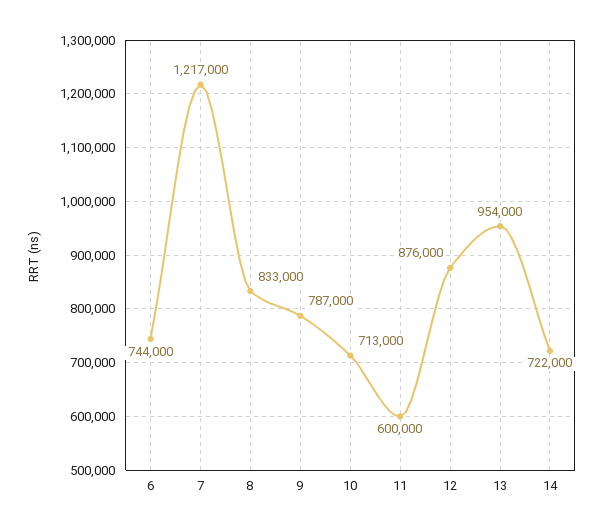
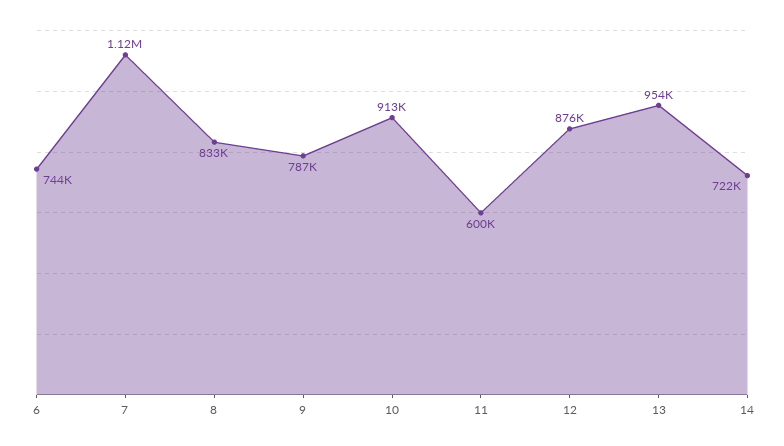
7: 1217000 -> 1120000
10: 713000 -> 913000

